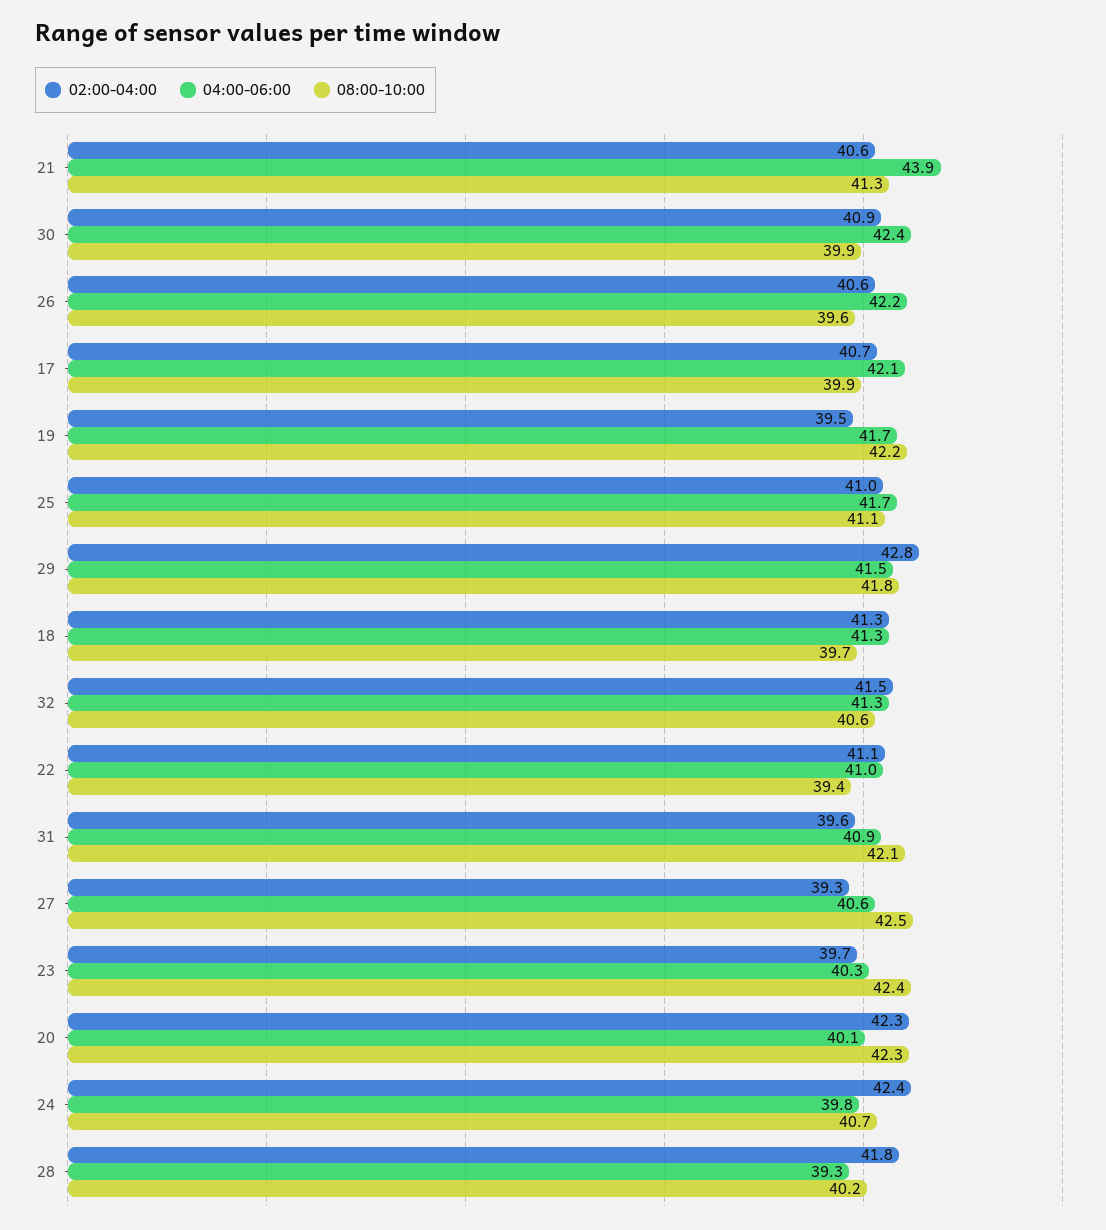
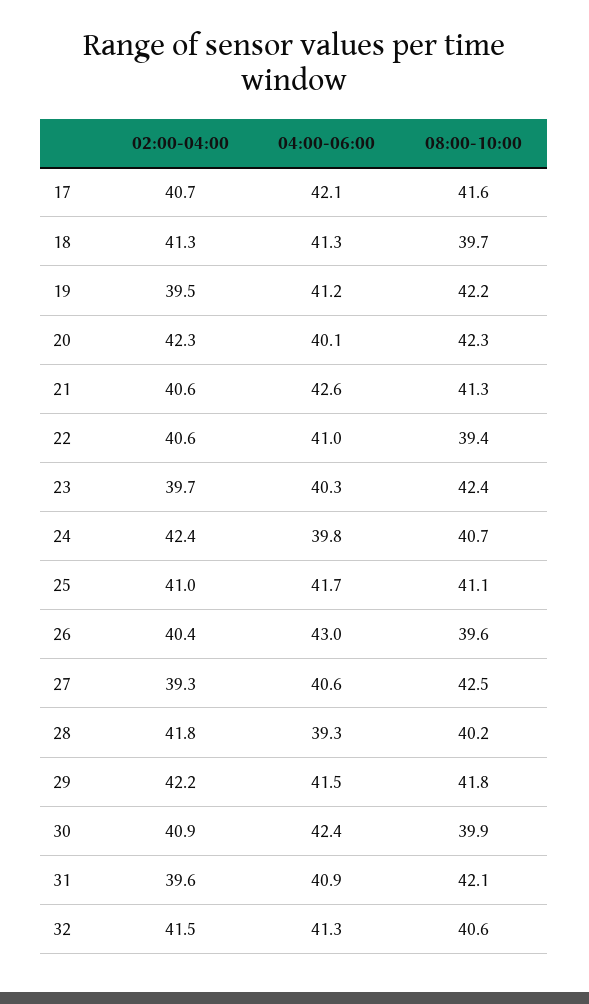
04:00-06:00, 21: 43.9 -> 42.6
02:00-04:00, 26: 40.6 -> 40.4
04:00-06:00, 26: 42.2 -> 43
08:00-10:00, 17: 39.9 -> 41.6
04:00-06:00, 19: 41.7 -> 41.2
02:00-04:00, 29: 42.8 -> 42.2
02:00-04:00, 22: 41.1 -> 40.6

